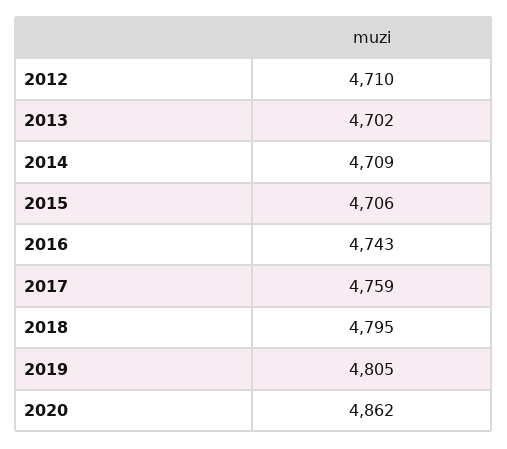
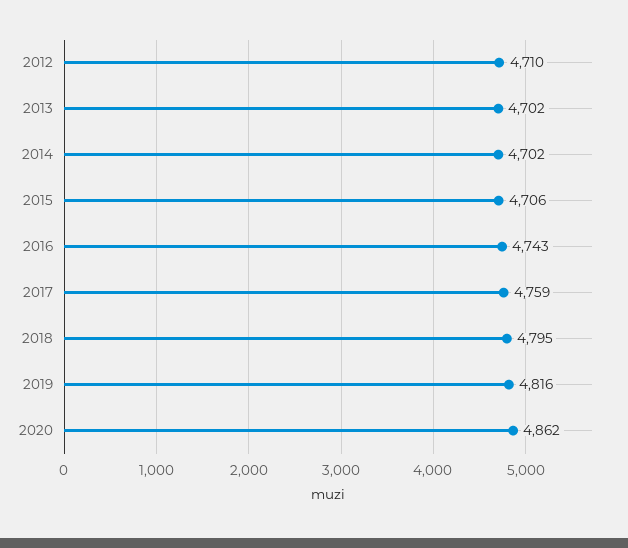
2014: 4709 -> 4702
2019: 4805 -> 4816

